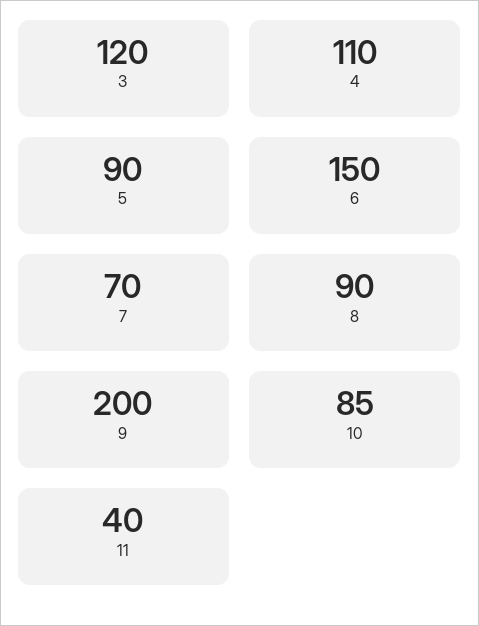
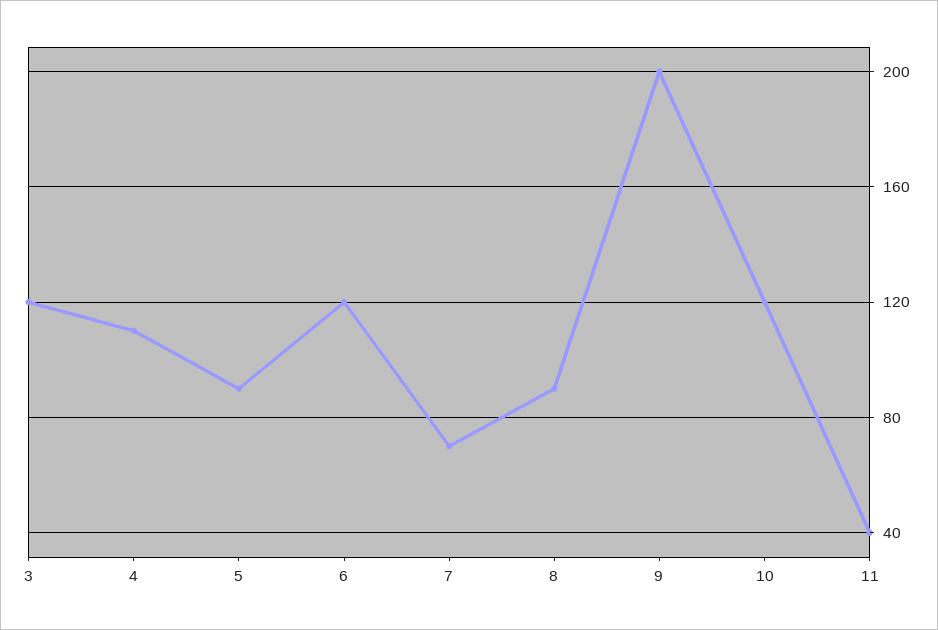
6: 150 -> 120
10: 85 -> 120

